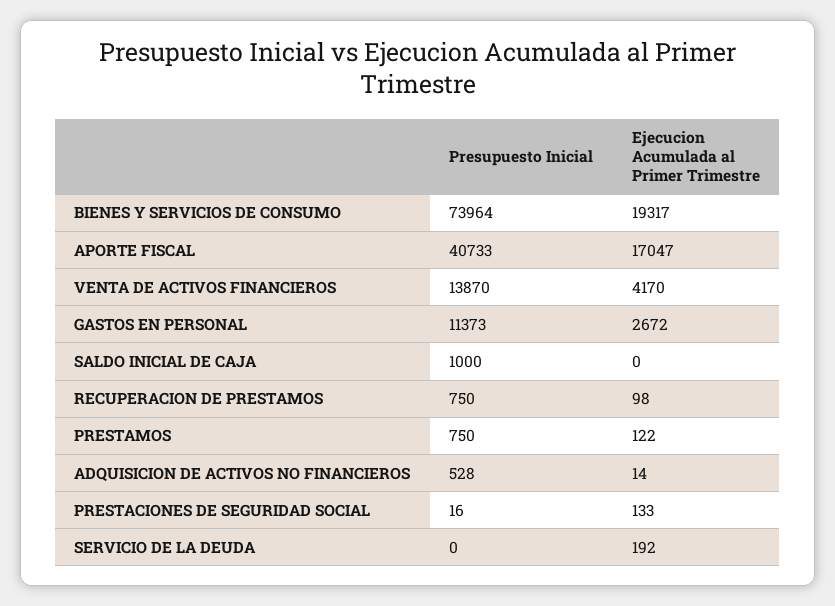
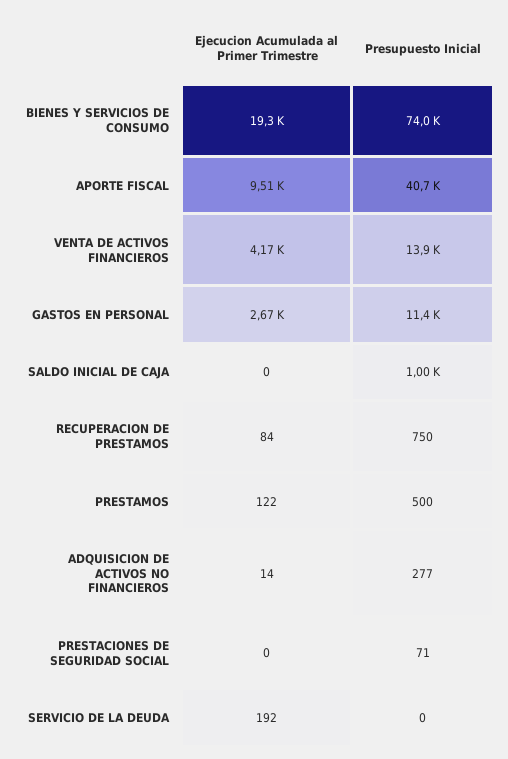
Ejecucion Acumulada al Primer Trimestre, APORTE FISCAL: 17047 -> 9510
Ejecucion Acumulada al Primer Trimestre, RECUPERACION DE PRESTAMOS: 98 -> 84
Presupuesto Inicial, PRESTAMOS: 750 -> 500
Presupuesto Inicial, ADQUISICION DE ACTIVOS NO FINANCIEROS: 528 -> 277
Presupuesto Inicial, PRESTACIONES DE SEGURIDAD SOCIAL: 16 -> 71
Ejecucion Acumulada al Primer Trimestre, PRESTACIONES DE SEGURIDAD SOCIAL: 133 -> 0

